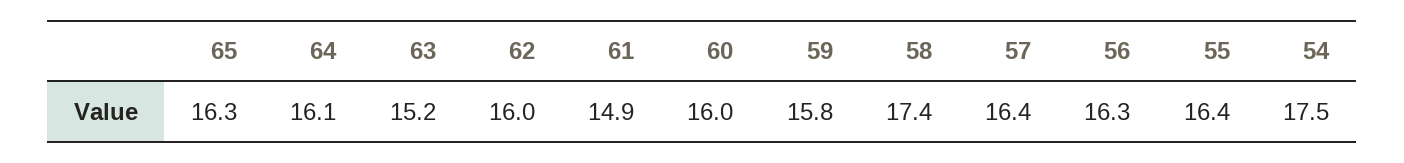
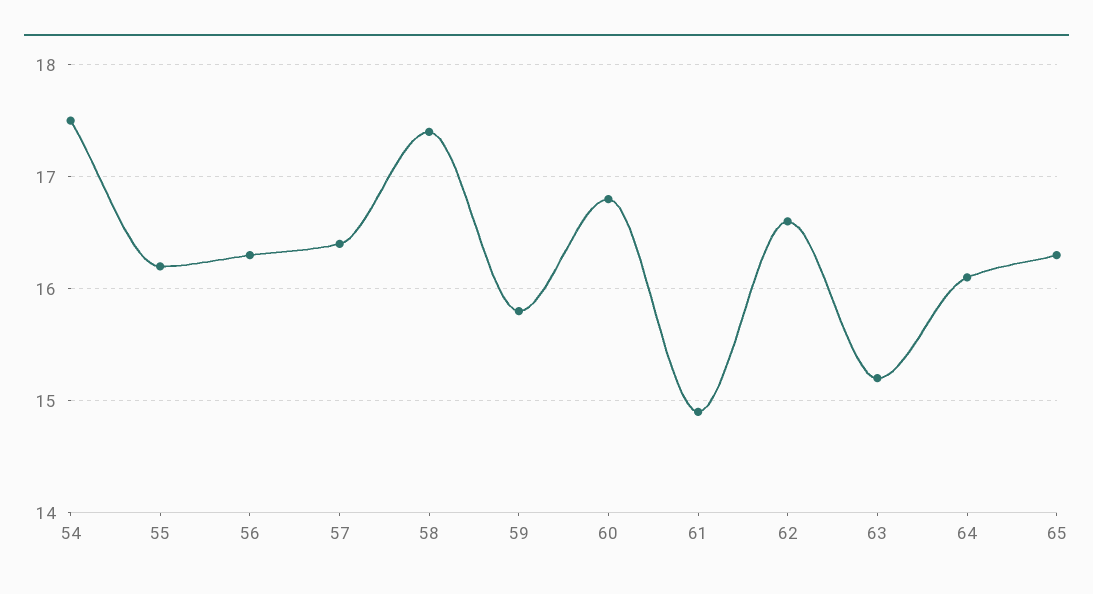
62: 16 -> 16.6
60: 16 -> 16.8
55: 16.4 -> 16.2

